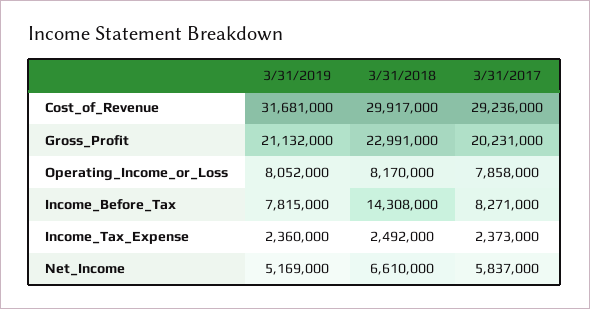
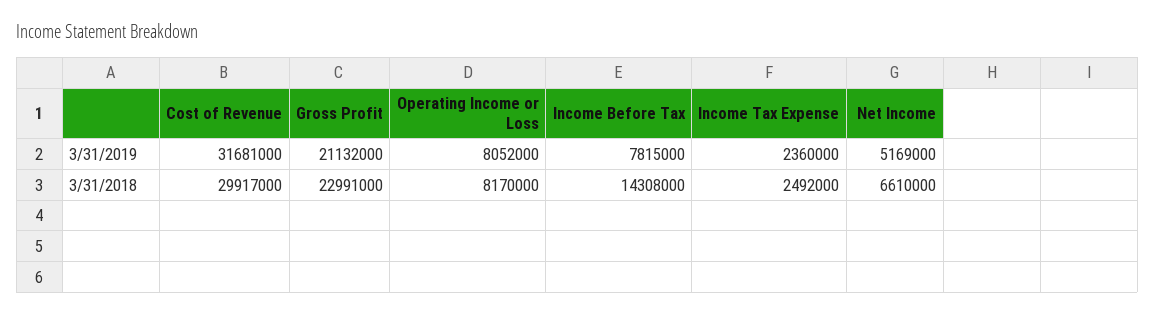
3/31/2017, Cost_of_Revenue: 29236000 -> none
3/31/2017, Gross_Profit: 20231000 -> none
3/31/2017, Operating_Income_or_Loss: 7858000 -> none
3/31/2017, Income_Before_Tax: 8271000 -> none
3/31/2017, Income_Tax_Expense: 2373000 -> none
3/31/2017, Net_Income: 5837000 -> none

